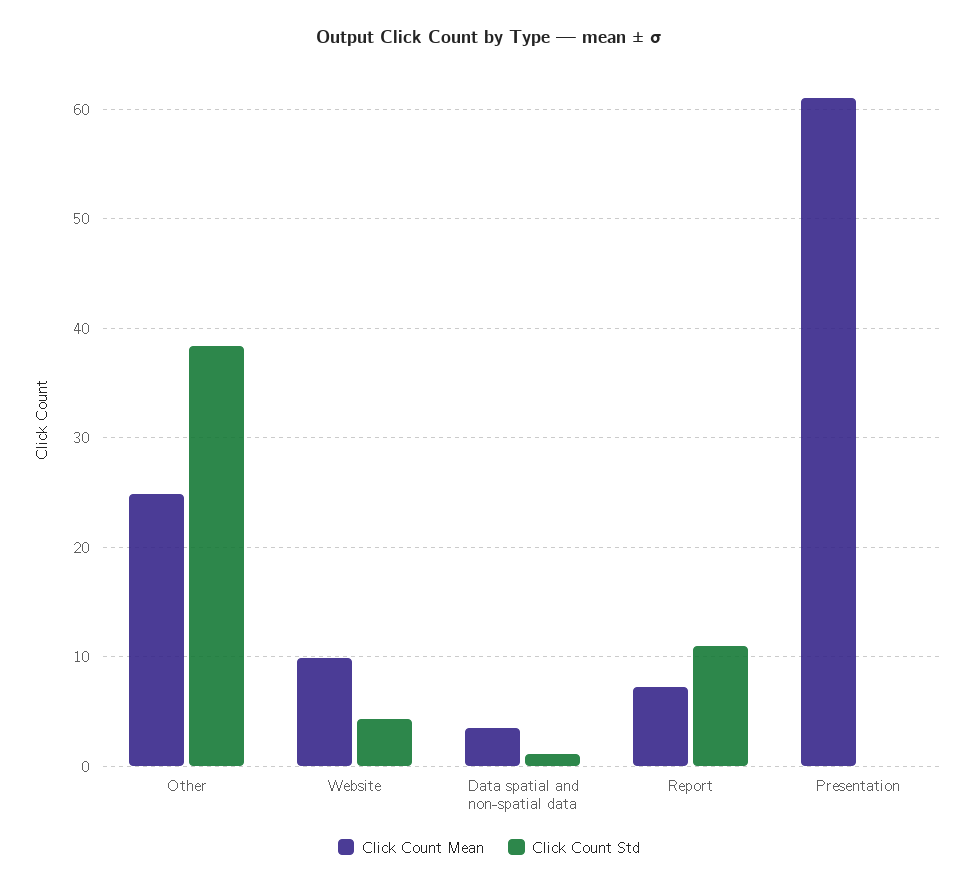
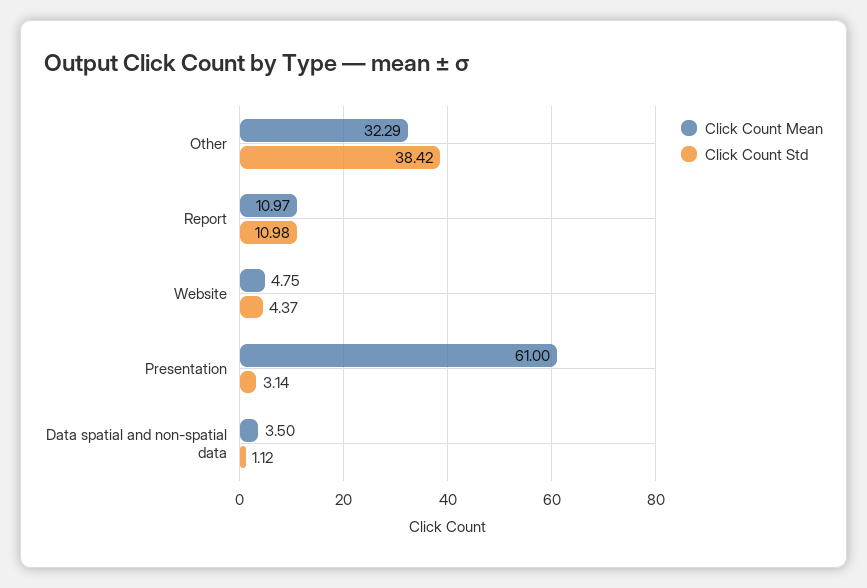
Click Count Mean, Other: 25 -> 32.29
Click Count Mean, Website: 10 -> 4.75
Click Count Mean, Report: 7 -> 10.97
Click Count Std, Presentation: 0 -> 3.14

